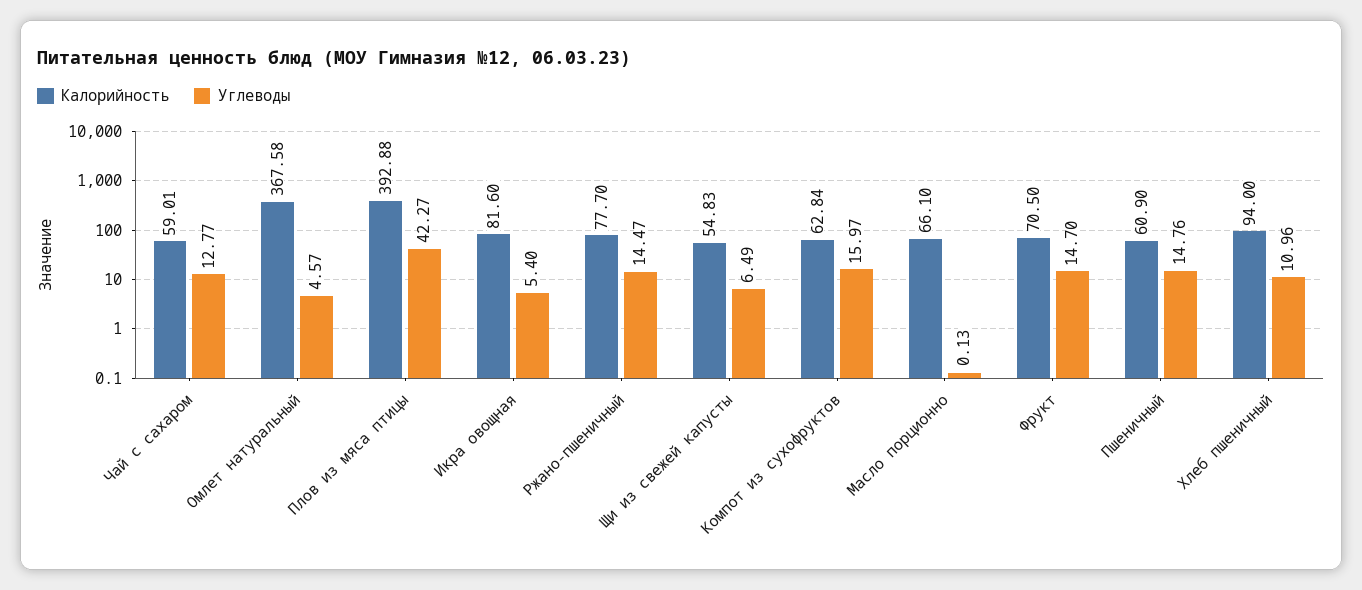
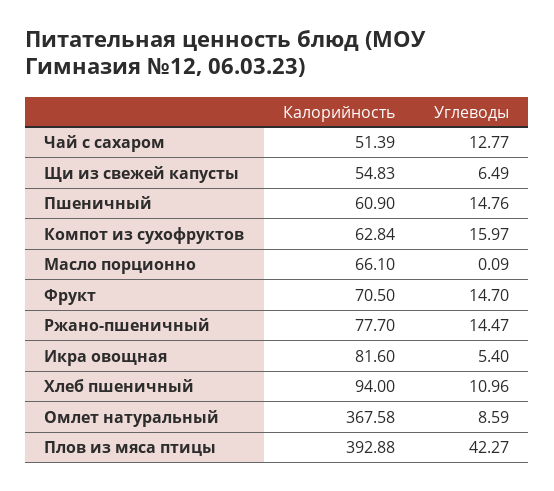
Калорийность, Чай с сахаром: 59.01 -> 51.39
Углеводы, Омлет натуральный: 4.57 -> 8.59
Углеводы, Масло порционно: 0.13 -> 0.09

